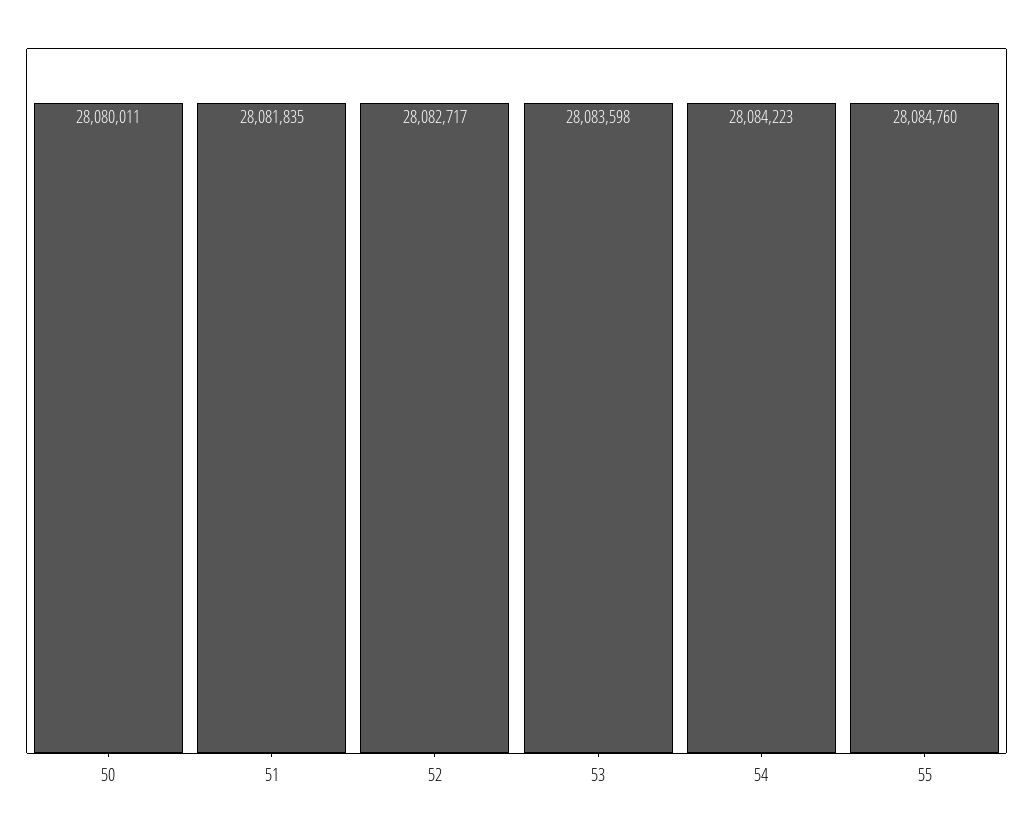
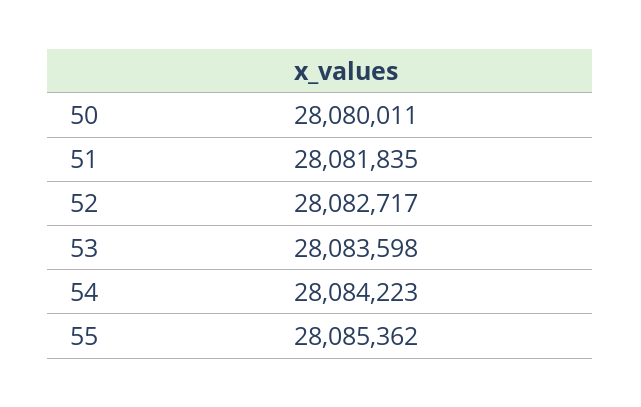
55: 28084760 -> 28085362

